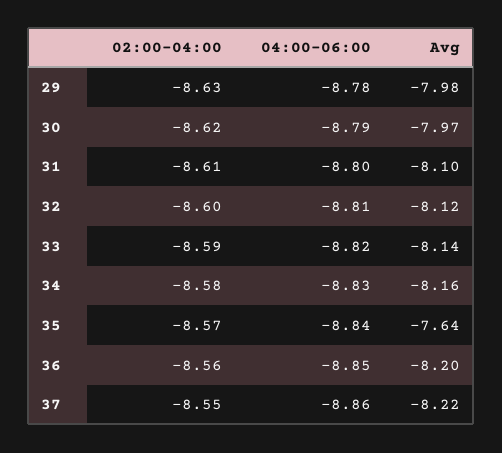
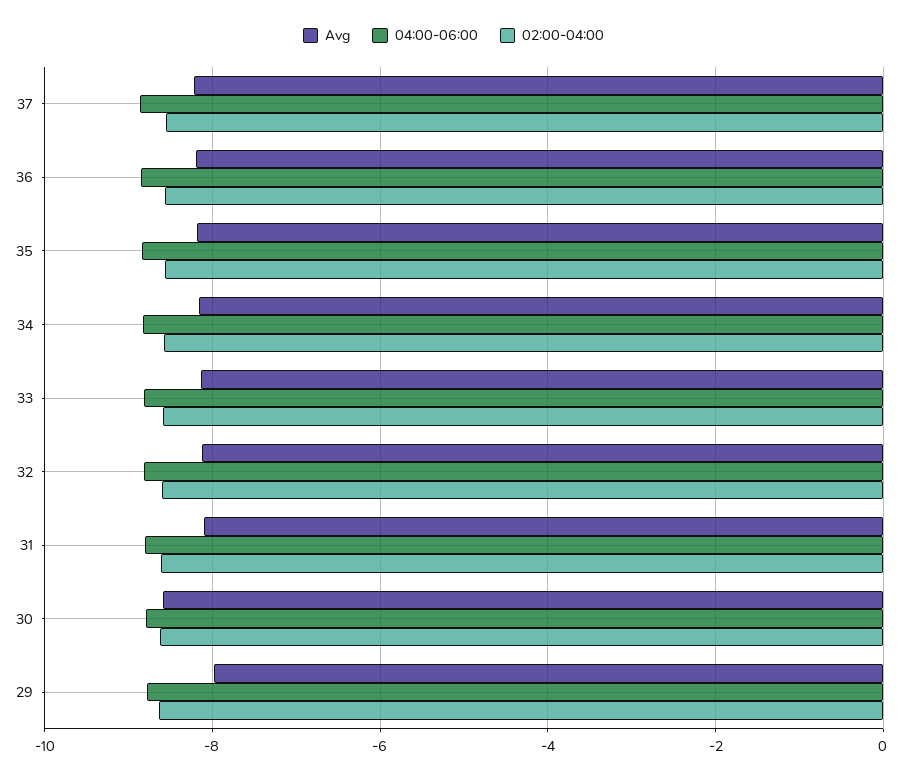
Avg, 30: -7.97 -> -8.6
Avg, 35: -7.64 -> -8.2

